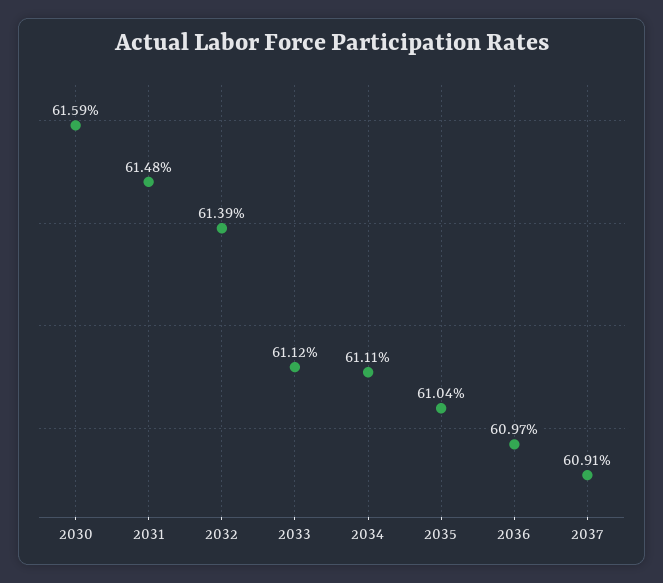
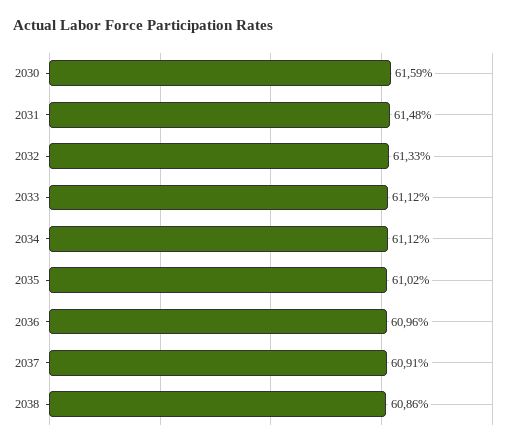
2032: 61.39 -> 61.33
2034: 61.11 -> 61.12
2035: 61.04 -> 61.02
2036: 60.97 -> 60.96
2038: none -> 60.86

